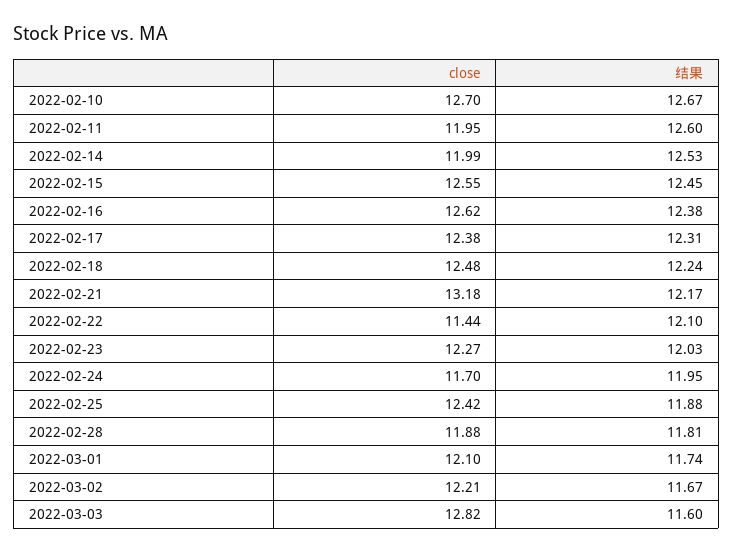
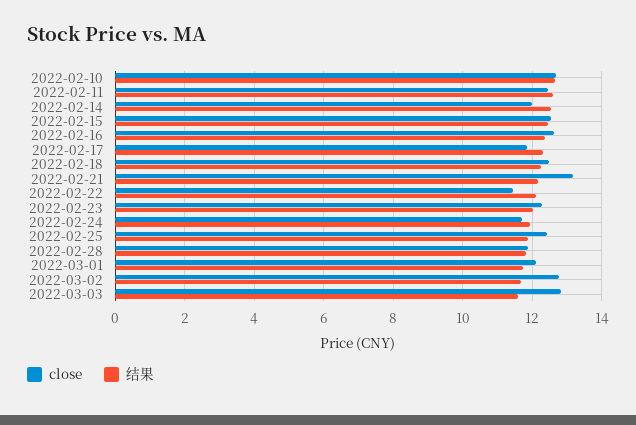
close, 2022-02-11: 11.95 -> 12.4
close, 2022-02-17: 12.38 -> 11.8
close, 2022-03-02: 12.21 -> 12.8

